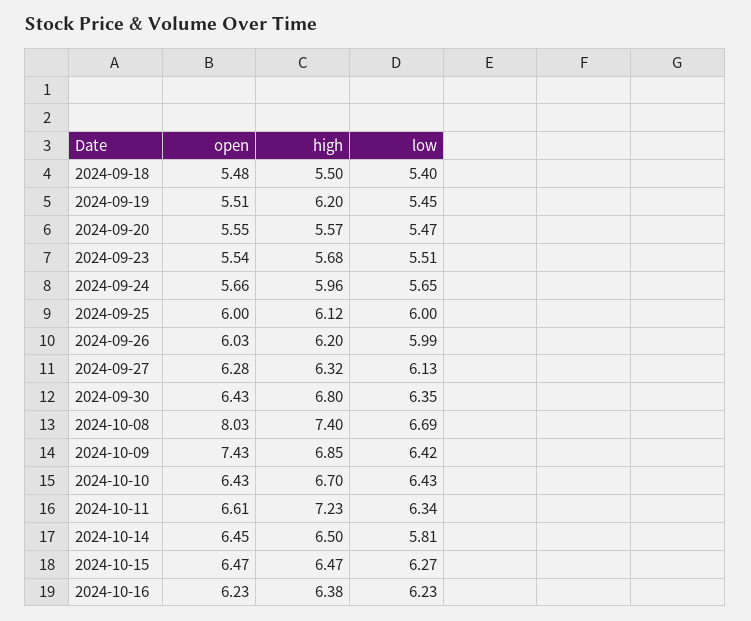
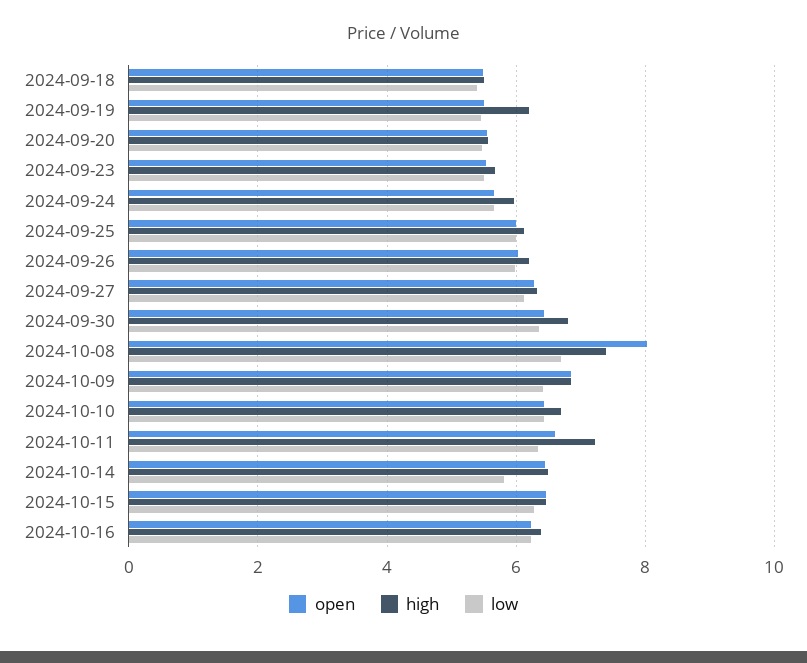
open, 2024-10-09: 7.43 -> 6.8

